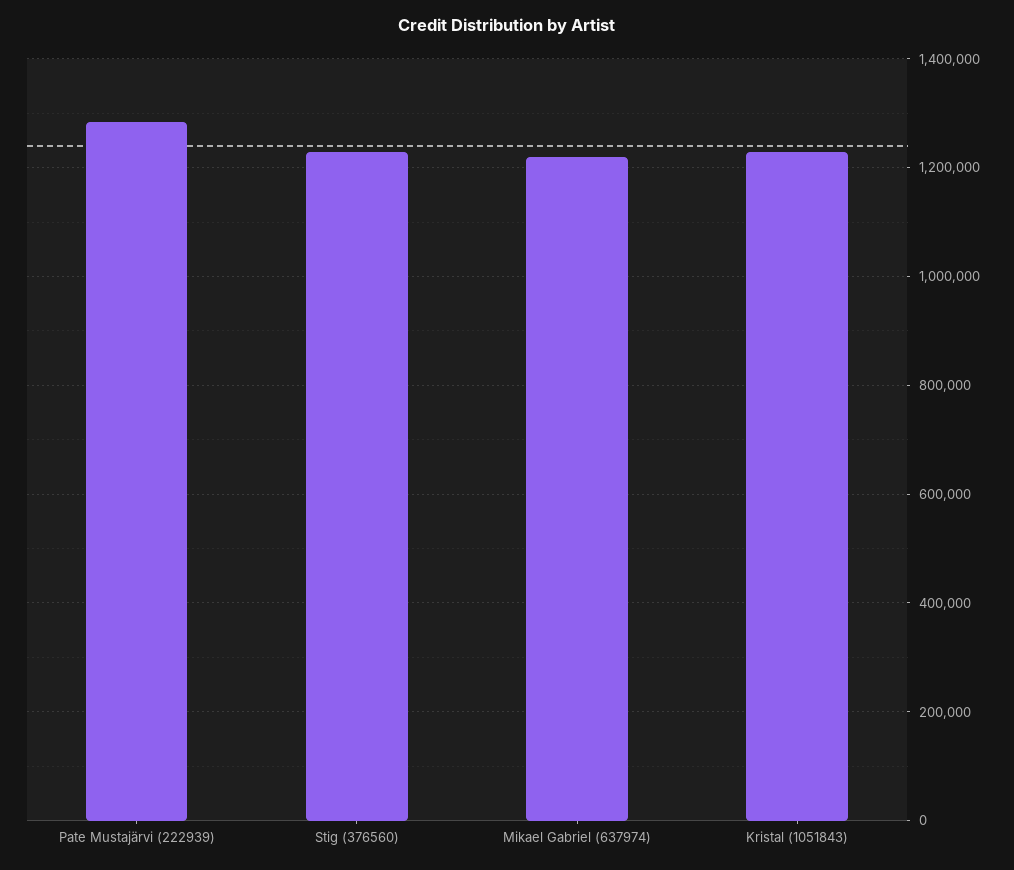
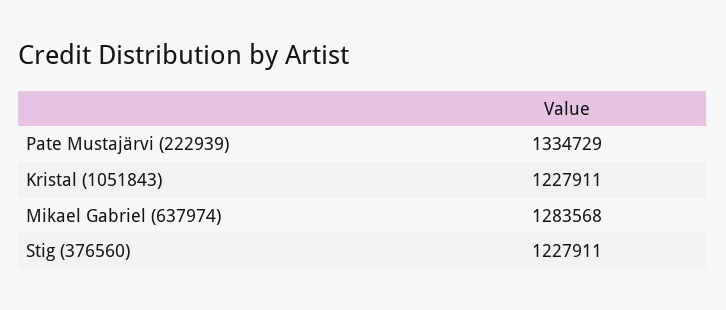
Pate Mustajärvi (222939): 1280000 -> 1334729
Mikael Gabriel (637974): 1220000 -> 1283568

